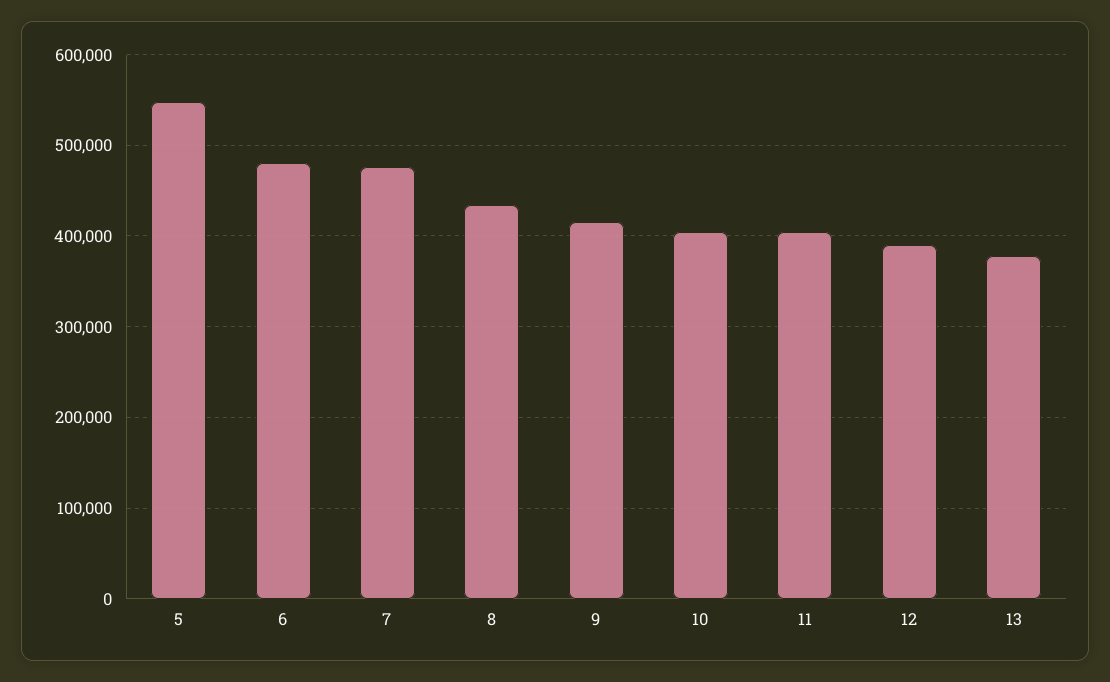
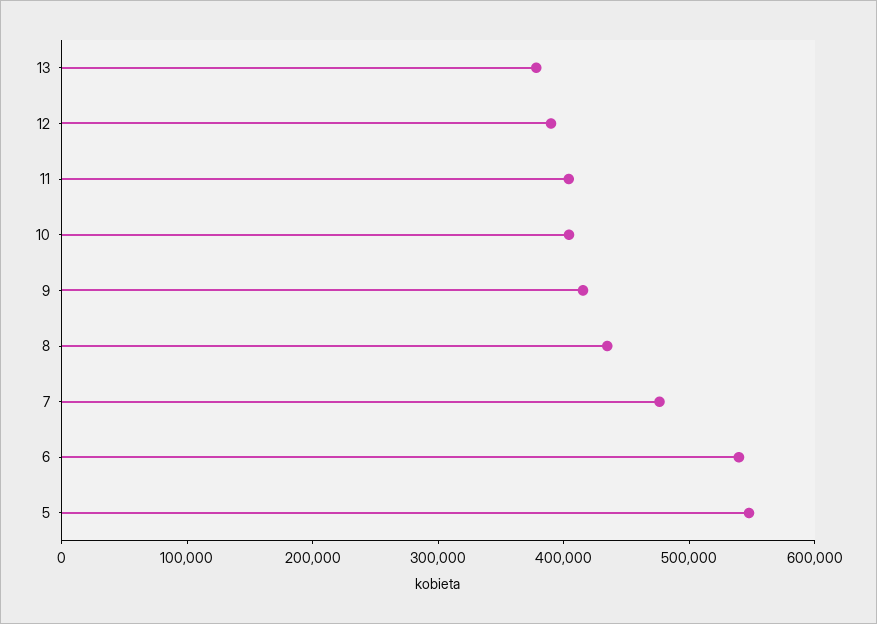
6: 480000 -> 540000

